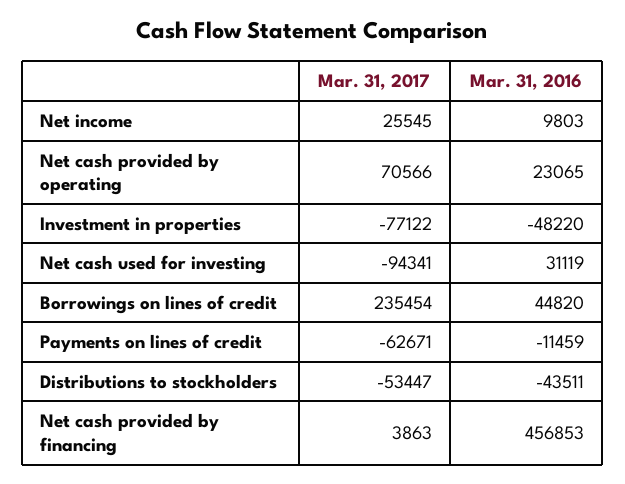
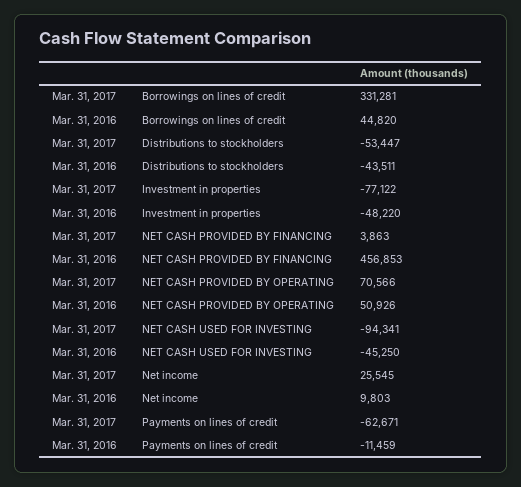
Mar. 31, 2016, Net cash provided by operating: 23065 -> 50926
Mar. 31, 2016, Net cash used for investing: 31119 -> -45250
Mar. 31, 2017, Borrowings on lines of credit: 235454 -> 331281

